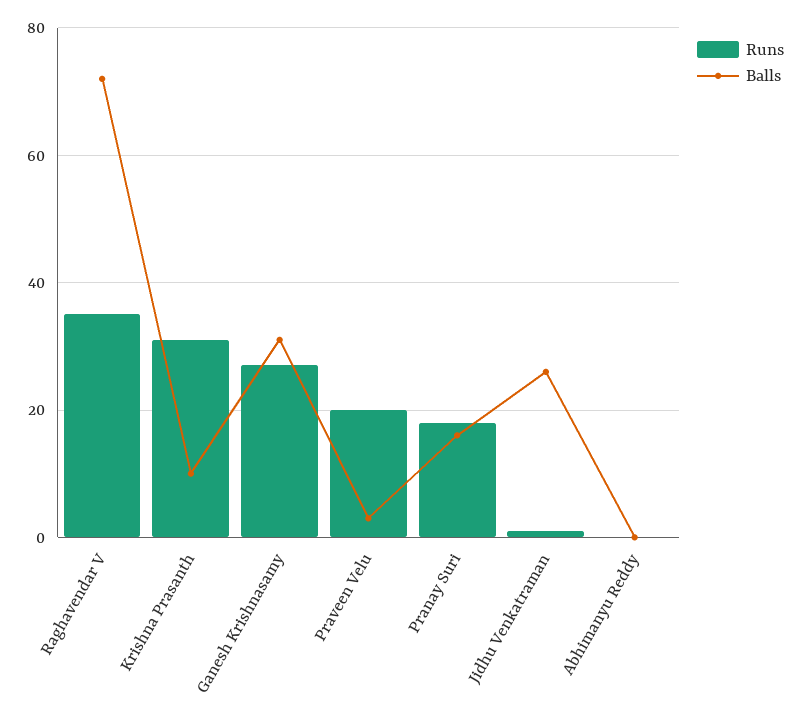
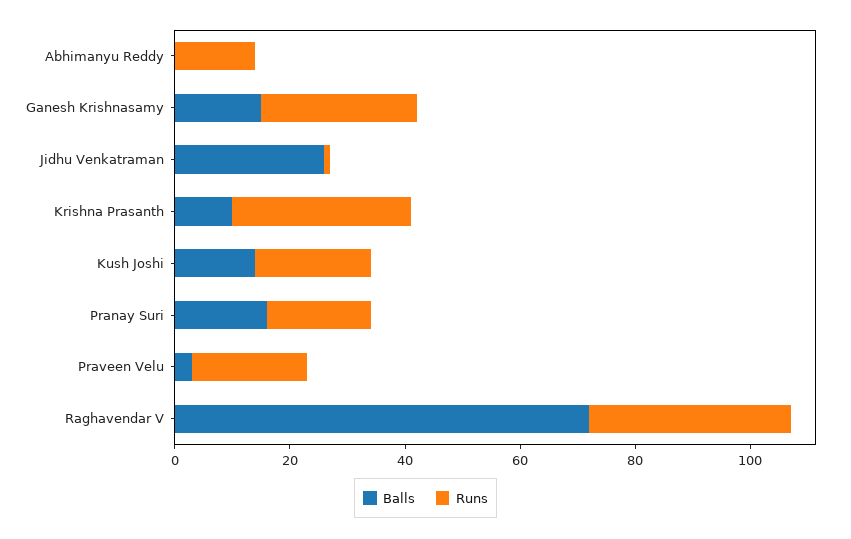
Balls, Ganesh Krishnasamy: 30 -> 15
Runs, Abhimanyu Reddy: 0 -> 15
Balls, Kush Joshi: none -> 15
Runs, Kush Joshi: none -> 20

